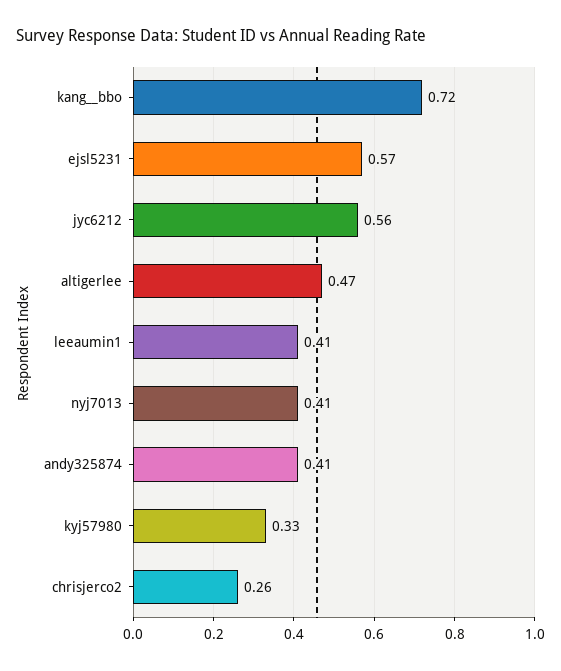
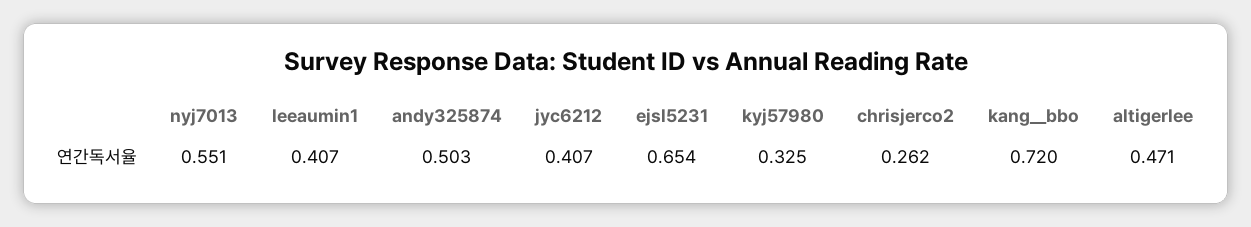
ejsl5231: 0.57 -> 0.654
jyc6212: 0.56 -> 0.407
nyj7013: 0.41 -> 0.551
andy325874: 0.41 -> 0.503

